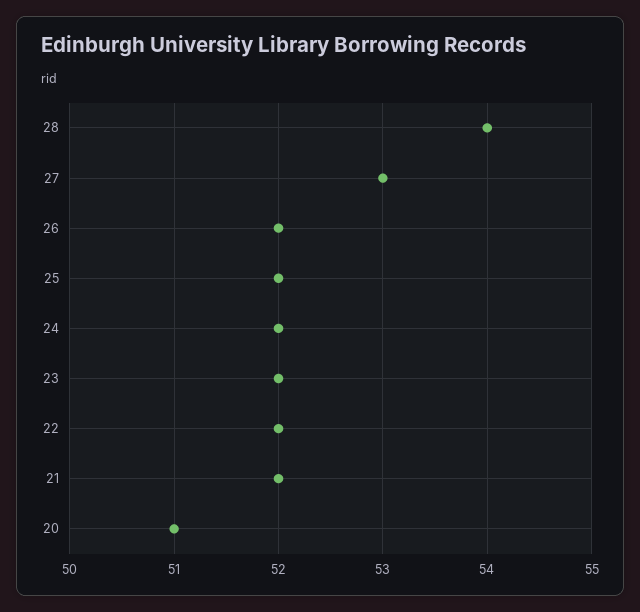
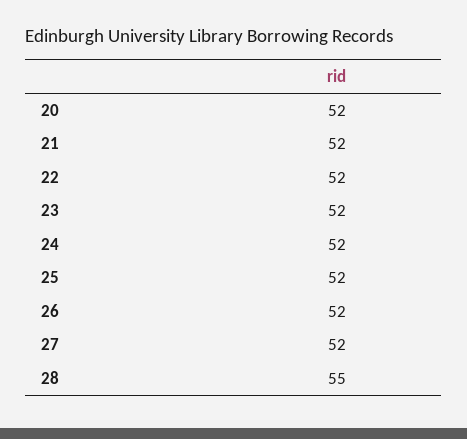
28: 54 -> 55
27: 53 -> 52
20: 51 -> 52

